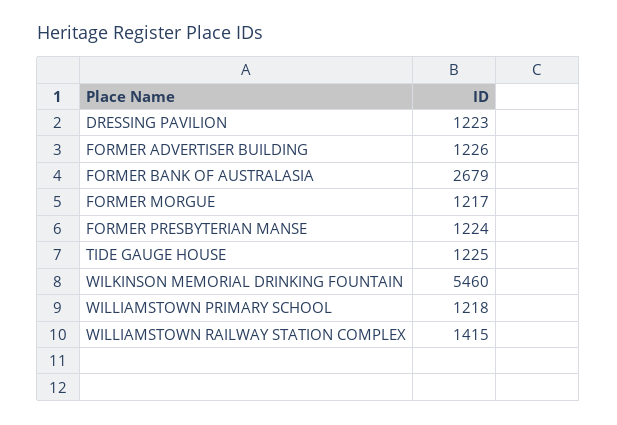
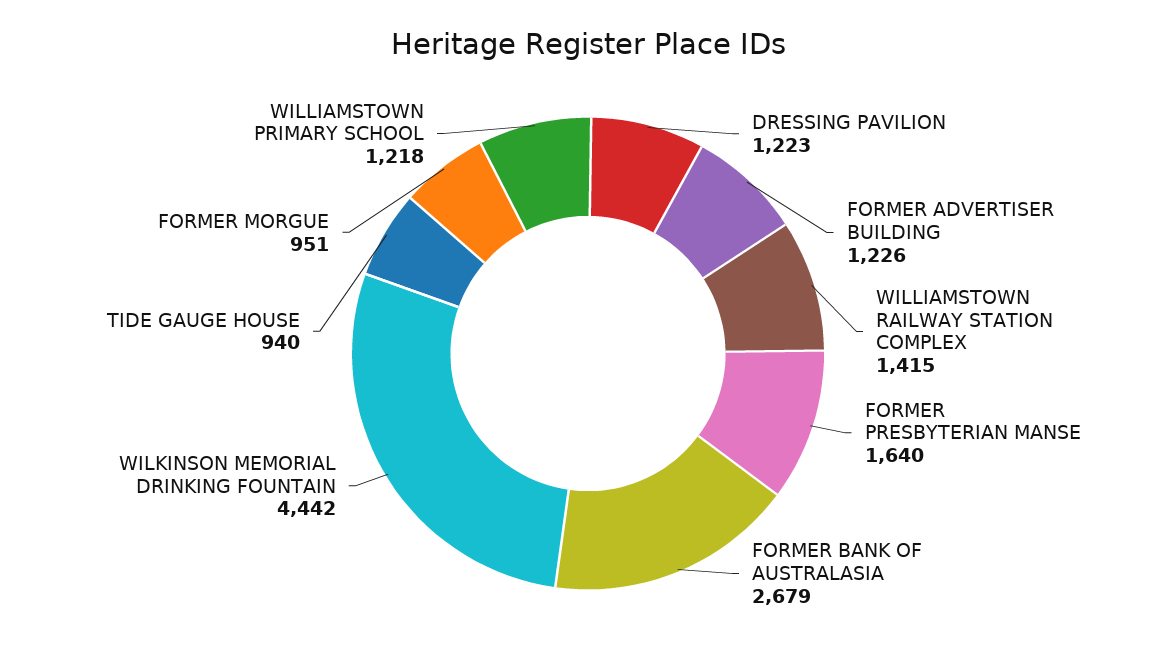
FORMER MORGUE: 1217 -> 951
FORMER PRESBYTERIAN MANSE: 1224 -> 1640
TIDE GAUGE HOUSE: 1225 -> 940
WILKINSON MEMORIAL DRINKING FOUNTAIN: 5460 -> 4442

